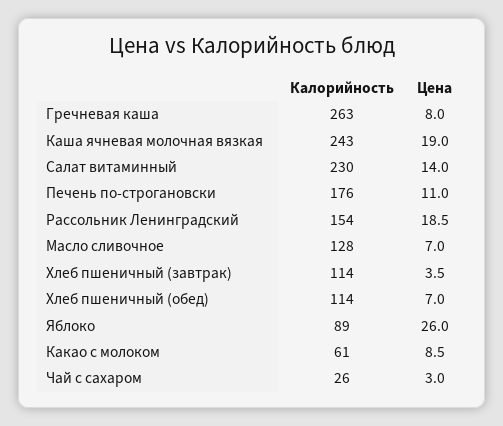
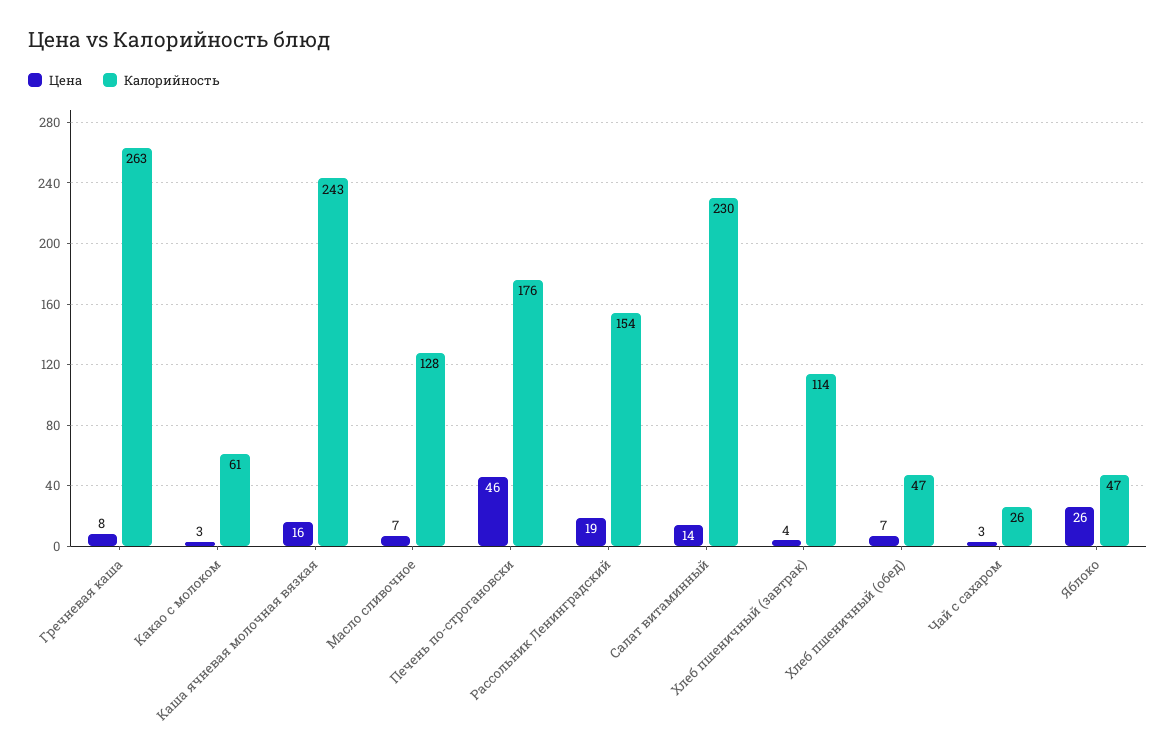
Цена, Каша ячневая молочная вязкая: 19 -> 16
Цена, Печень по-строгановски: 11 -> 46
Калорийность, Хлеб пшеничный (обед): 114 -> 47
Калорийность, Яблоко: 89 -> 47
Цена, Какао с молоком: 8.5 -> 3

